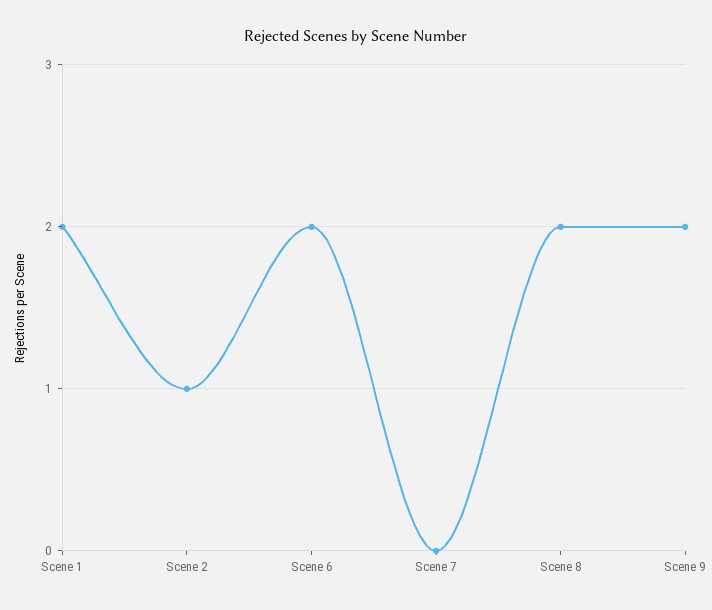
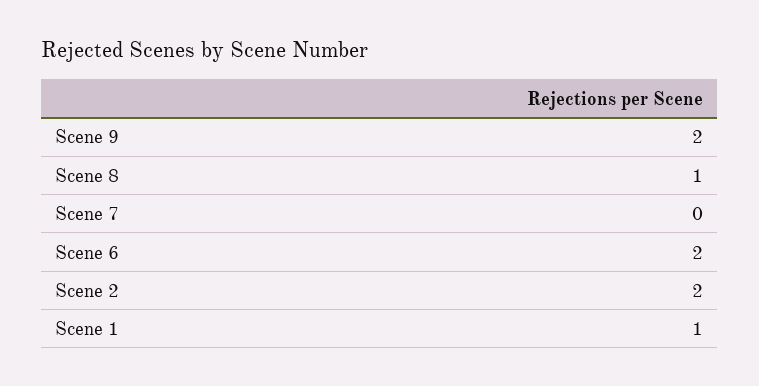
Scene 1: 2 -> 1
Scene 2: 1 -> 2
Scene 8: 2 -> 1

